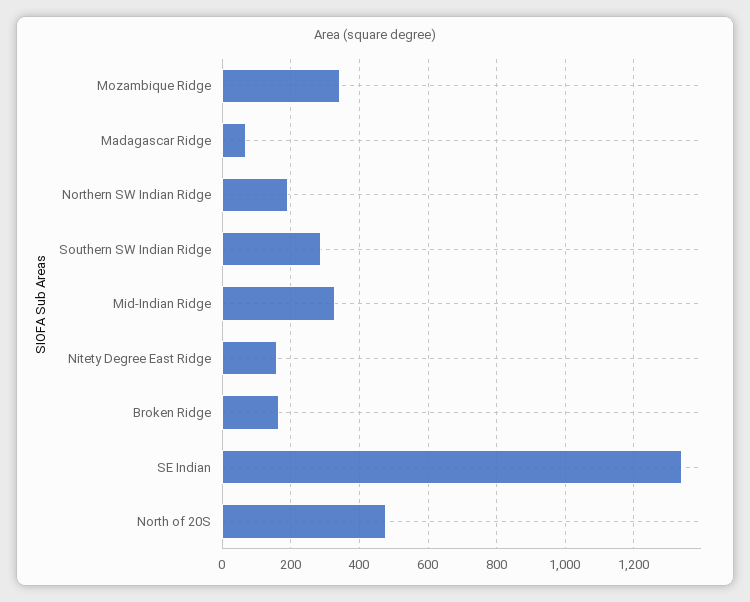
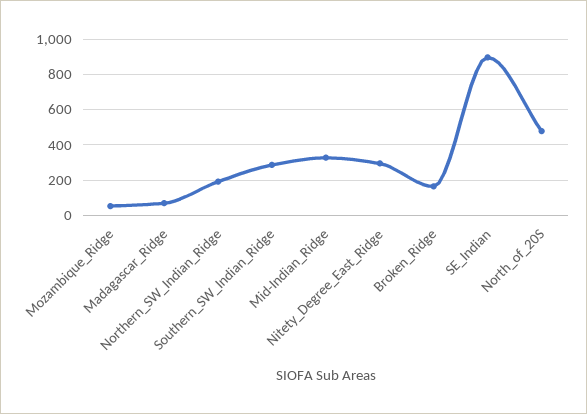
Mozambique Ridge: 340 -> 50
Nitety Degree East Ridge: 160 -> 300
SE Indian: 1340 -> 900

